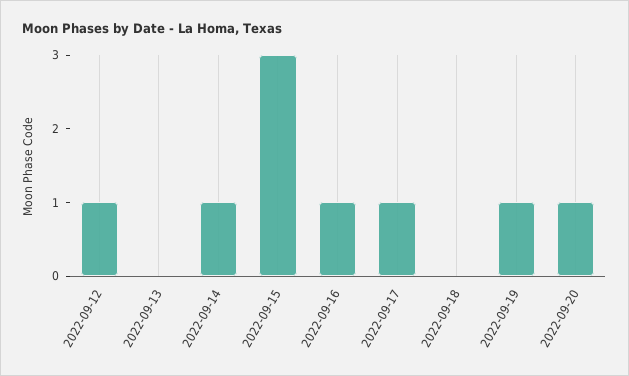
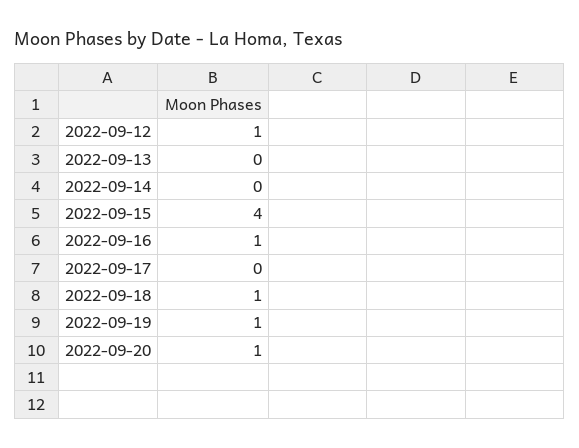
2022-09-14: 1 -> 0
2022-09-15: 3 -> 4
2022-09-17: 1 -> 0
2022-09-18: 0 -> 1

